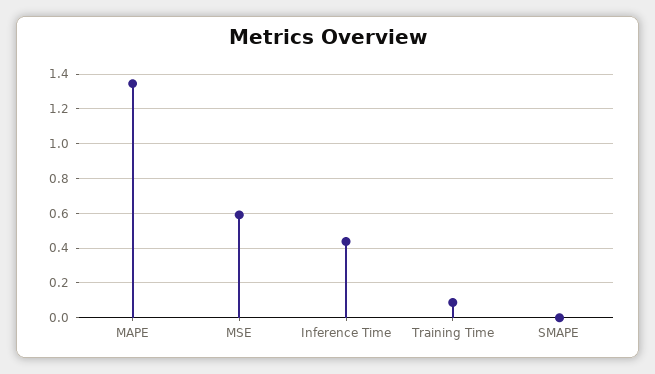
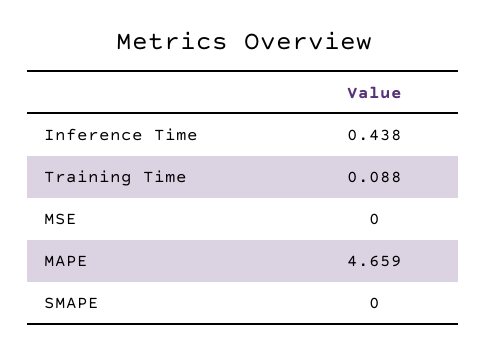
MAPE: 1.35 -> 4.659
MSE: 0.6 -> 0

